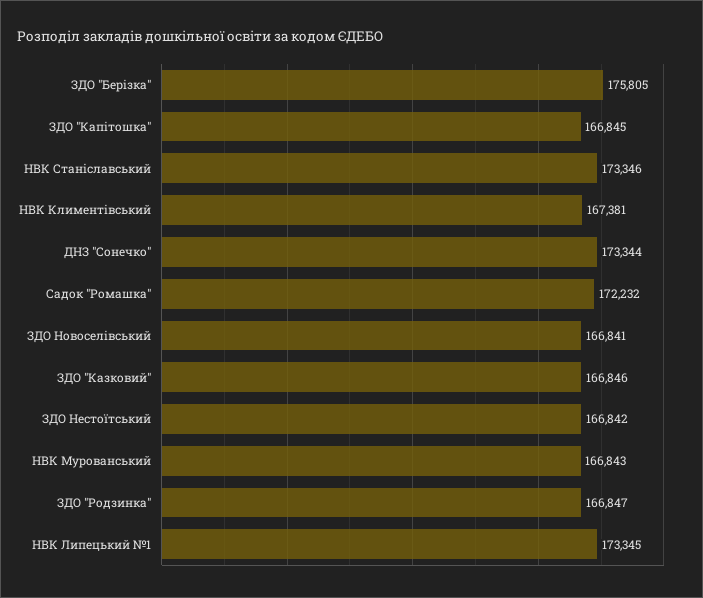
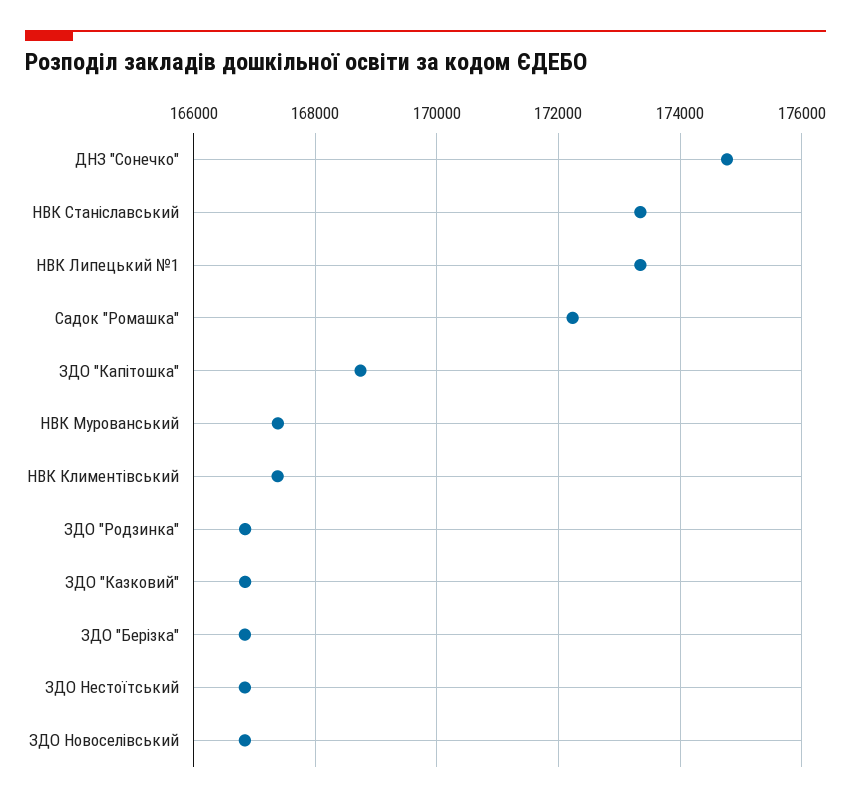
ЗДО "Берізка": 175805 -> 166800
ЗДО "Капітошка": 166845 -> 168800
ДНЗ "Сонечко": 173344 -> 174800
НВК Мурованський: 166843 -> 167400

